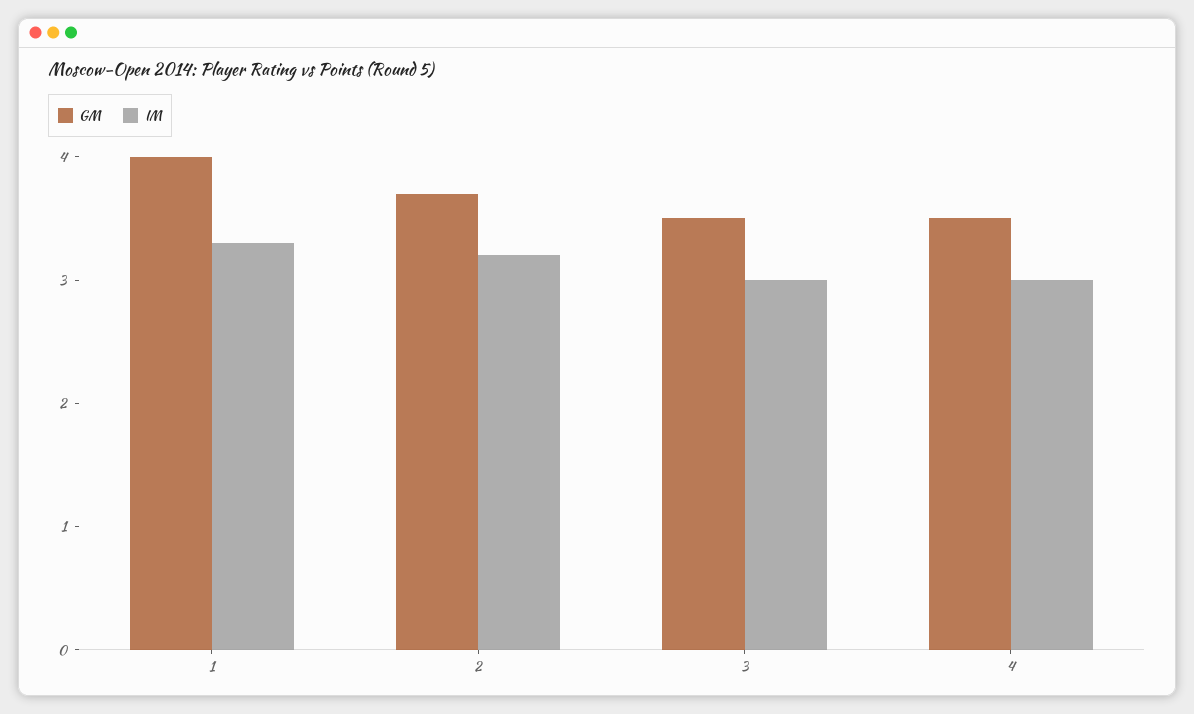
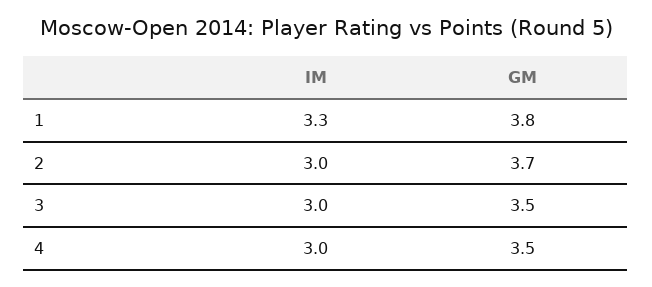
GM, 1: 4 -> 3.8
IM, 2: 3.2 -> 3

